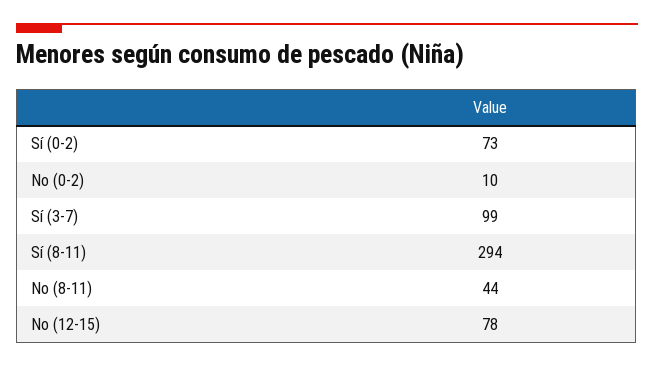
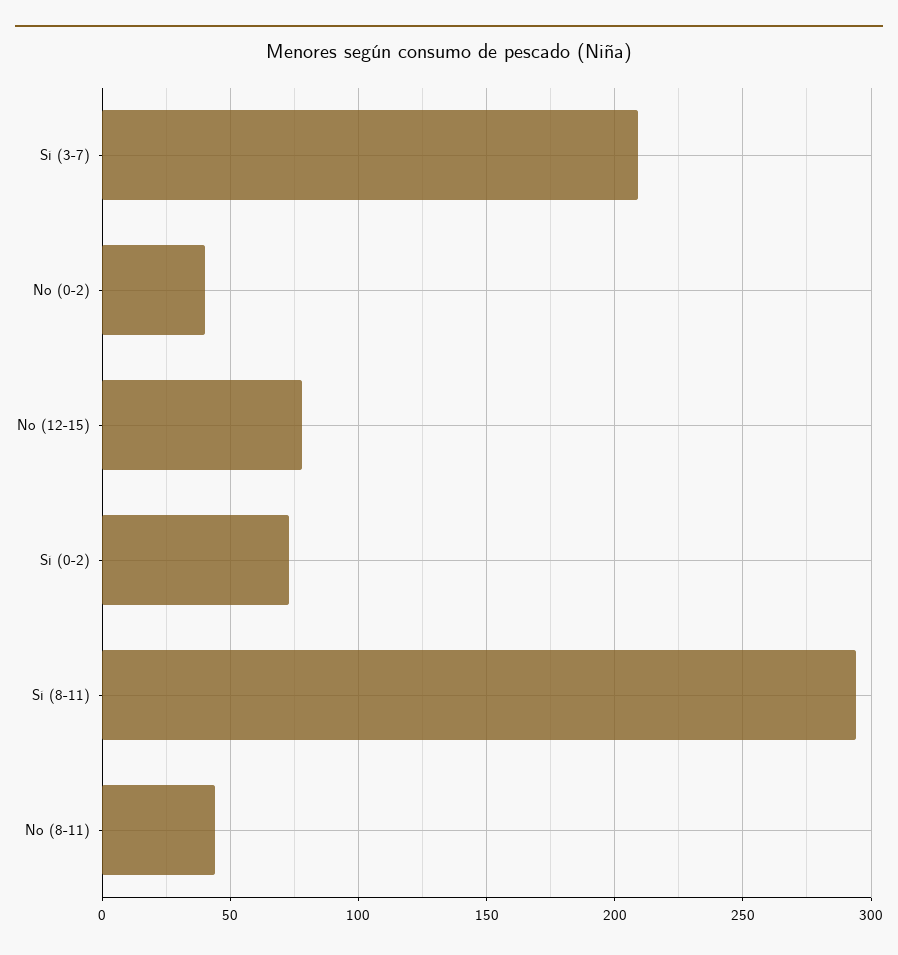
No (0-2): 10 -> 40
Sí (3-7): 99 -> 210

